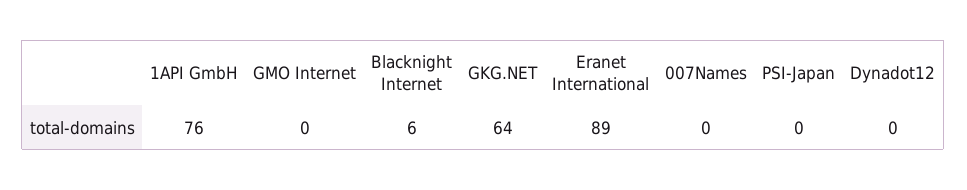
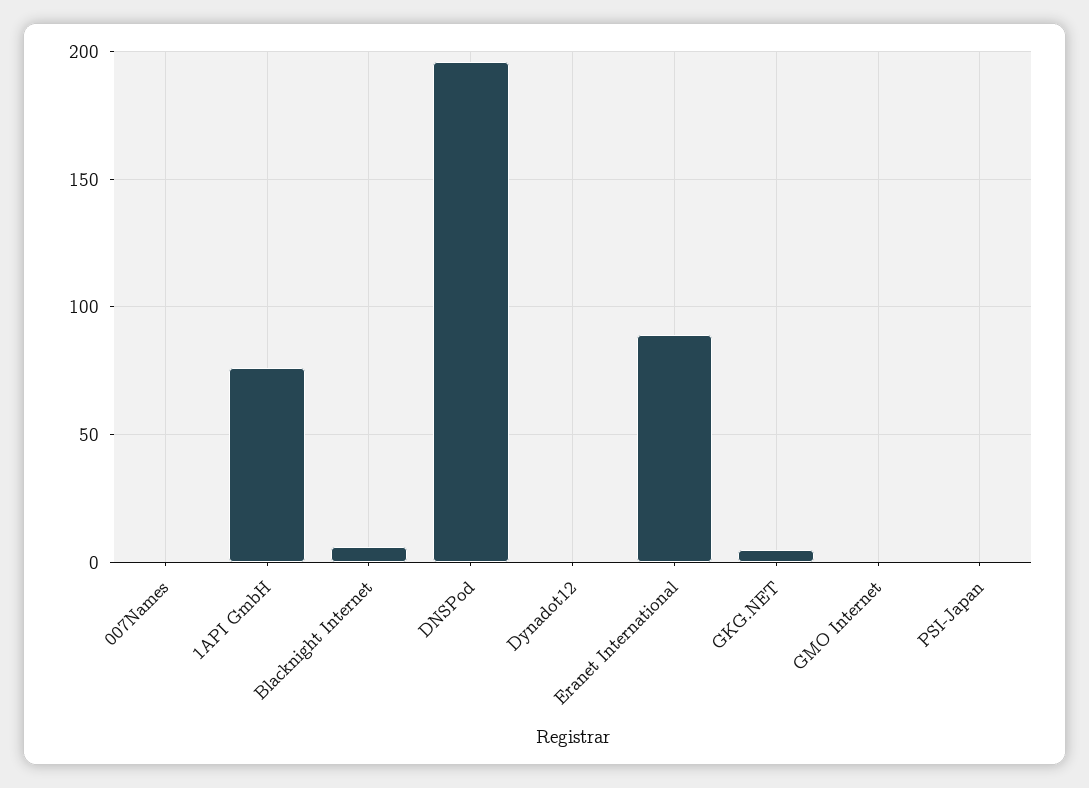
GKG.NET: 64 -> 5
DNSPod: none -> 195

